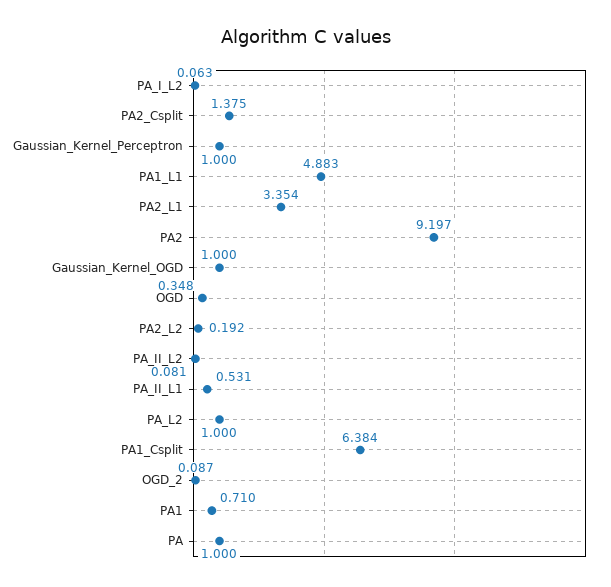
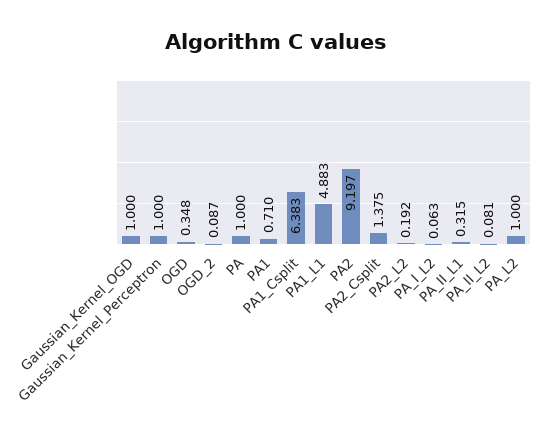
PA2_L1: 3.354 -> none
PA_II_L1: 0.531 -> 0.315
PA1_Csplit: 6.384 -> 6.383

